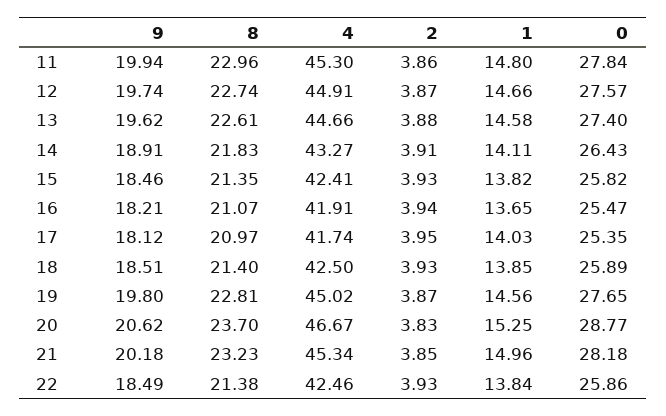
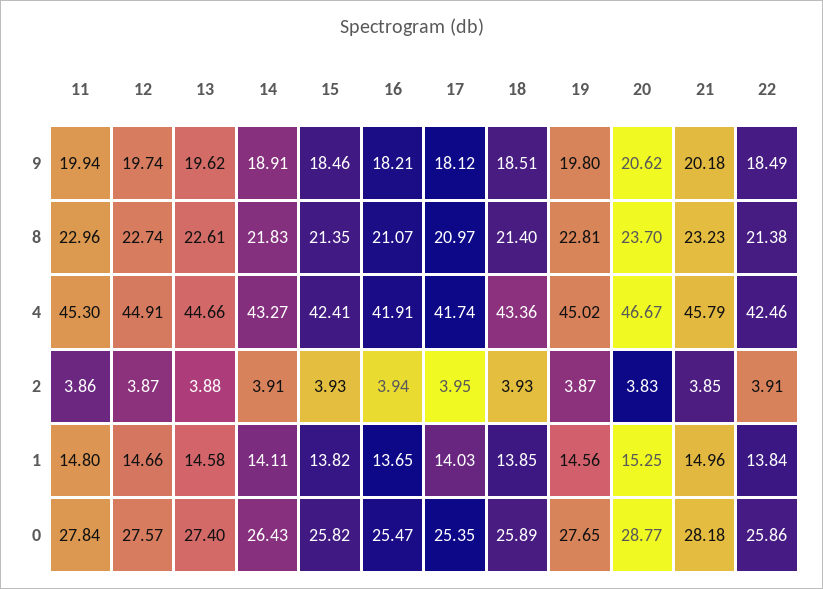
4, 18: 42.5 -> 43.36
4, 21: 45.34 -> 45.79
2, 22: 3.93 -> 3.91

